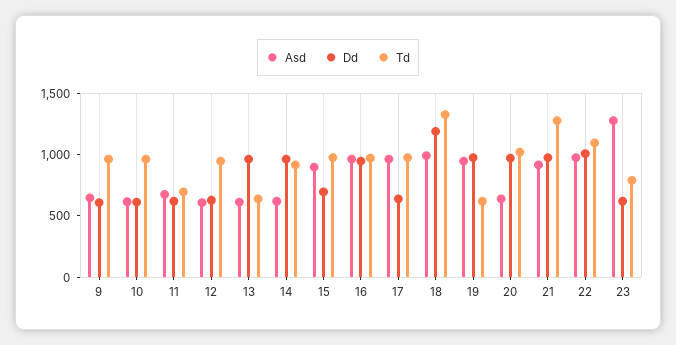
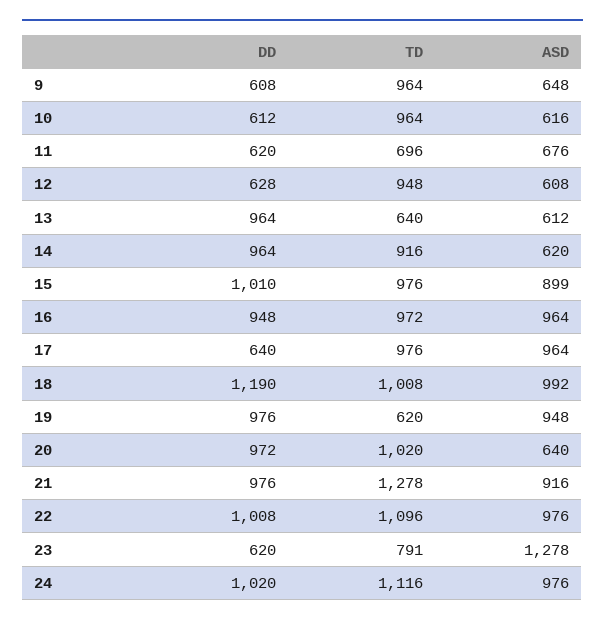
Dd, 15: 700 -> 1010
Td, 18: 1300 -> 1008
Dd, 24: none -> 1020
Td, 24: none -> 1116
Asd, 24: none -> 976

